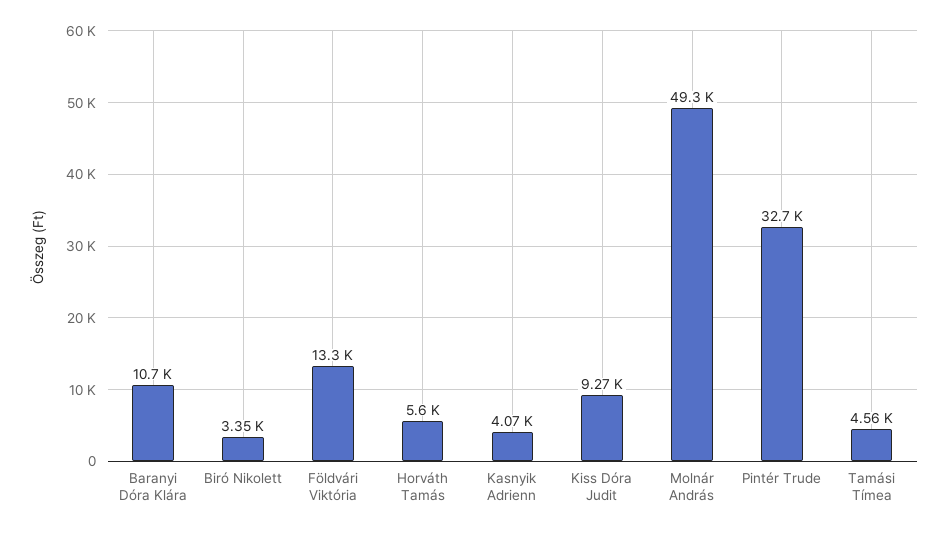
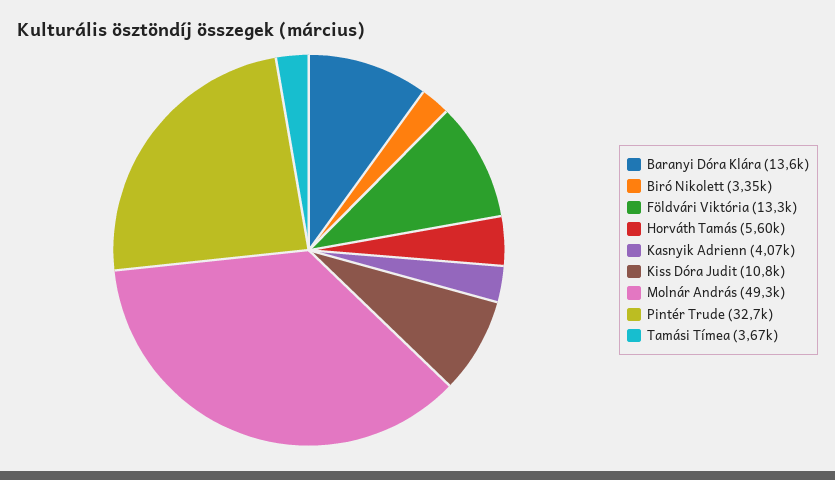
Baranyi Dóra Klára: 10700 -> 13600
Kiss Dóra Judit: 9270 -> 10800
Tamási Tímea: 4560 -> 3670

